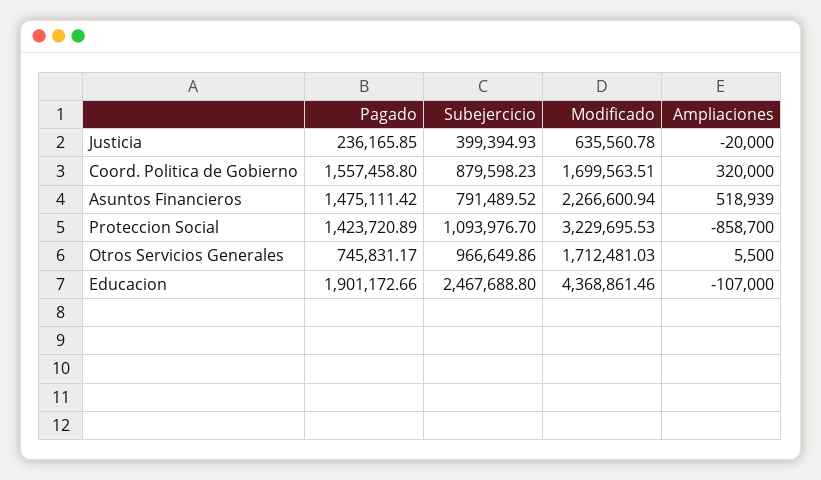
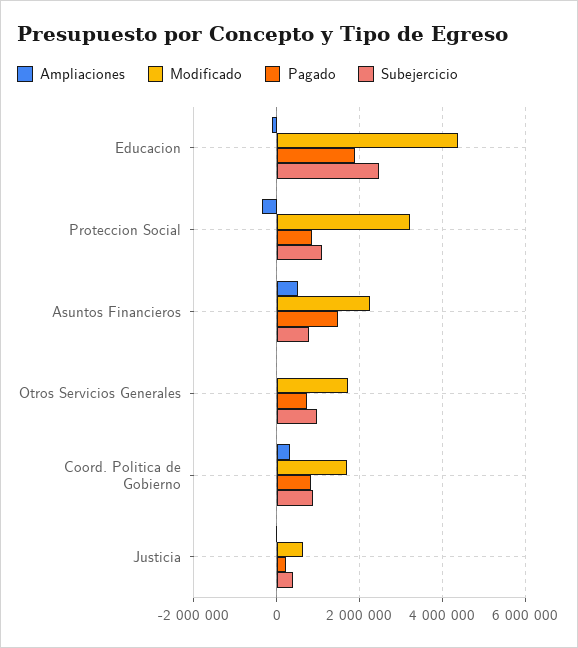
Pagado, Coord. Politica de Gobierno: 1557458.8 -> 800000
Pagado, Proteccion Social: 1423720.89 -> 800000
Ampliaciones, Proteccion Social: -858700 -> -400000

